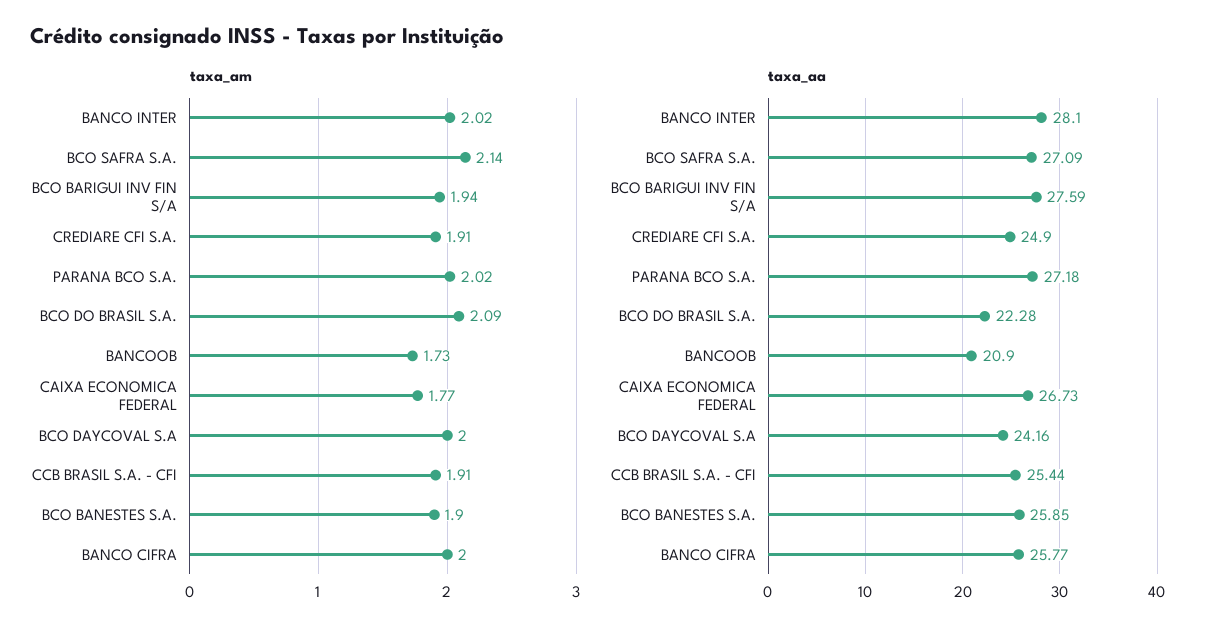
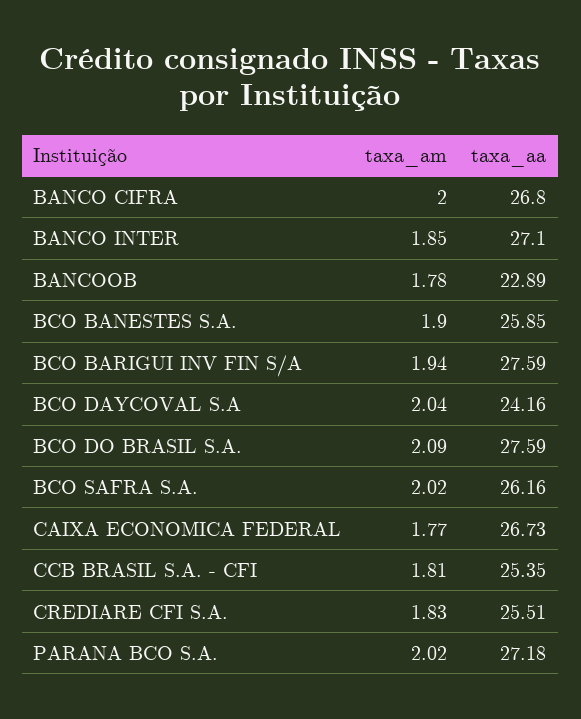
taxa_am, BANCO INTER: 2.02 -> 1.85
taxa_am, BCO SAFRA S.A.: 2.14 -> 2.02
taxa_am, CREDIARE CFI S.A.: 1.91 -> 1.83
taxa_am, BANCOOB: 1.73 -> 1.78
taxa_am, BCO DAYCOVAL S.A: 2 -> 2.04
taxa_am, CCB BRASIL S.A. - CFI: 1.91 -> 1.81
taxa_aa, BANCO INTER: 28.1 -> 27.1
taxa_aa, BCO SAFRA S.A.: 27.09 -> 26.16
taxa_aa, CREDIARE CFI S.A.: 24.9 -> 25.51
taxa_aa, BCO DO BRASIL S.A.: 22.28 -> 27.59
taxa_aa, BANCOOB: 20.9 -> 22.89
taxa_aa, CCB BRASIL S.A. - CFI: 25.44 -> 25.35
taxa_aa, BANCO CIFRA: 25.77 -> 26.8

